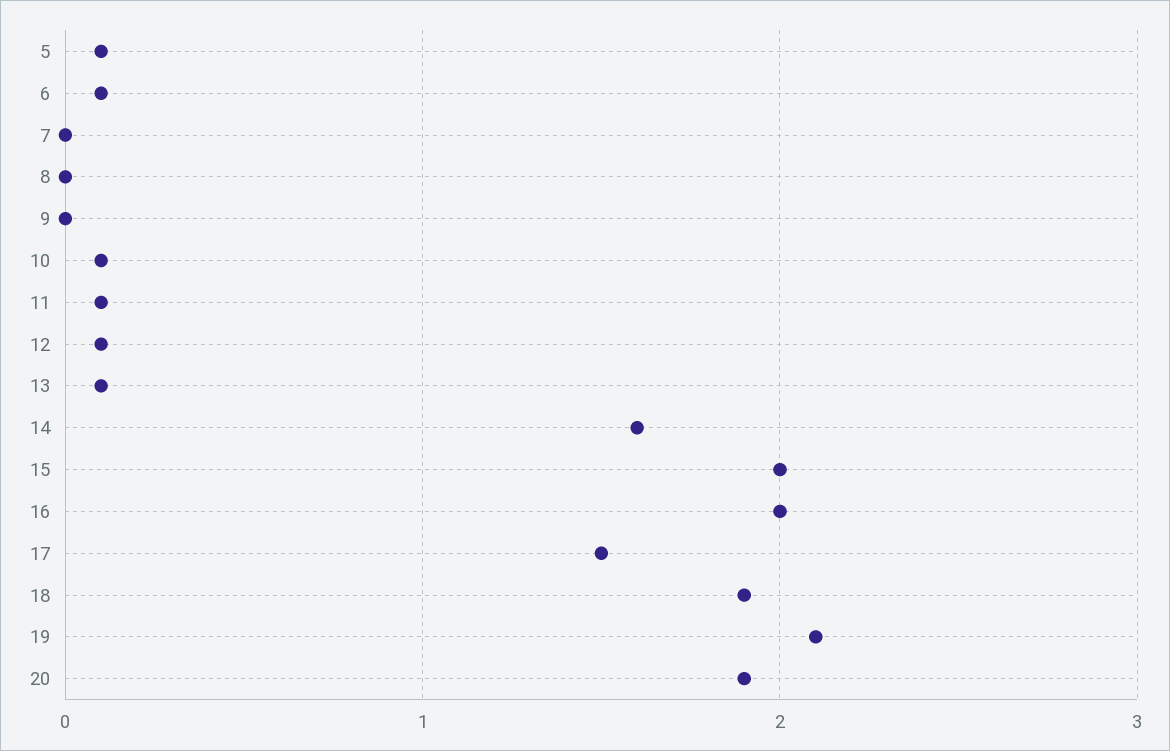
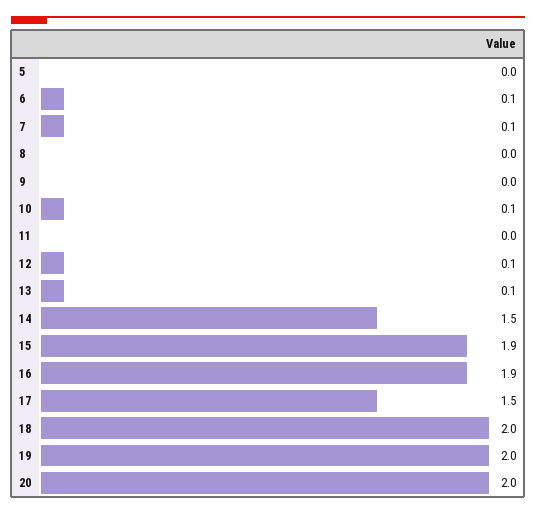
5: 0.1 -> 0
7: 0 -> 0.1
11: 0.1 -> 0
14: 1.6 -> 1.5
15: 2 -> 1.9
16: 2 -> 1.9
18: 1.9 -> 2
19: 2.1 -> 2
20: 1.9 -> 2

